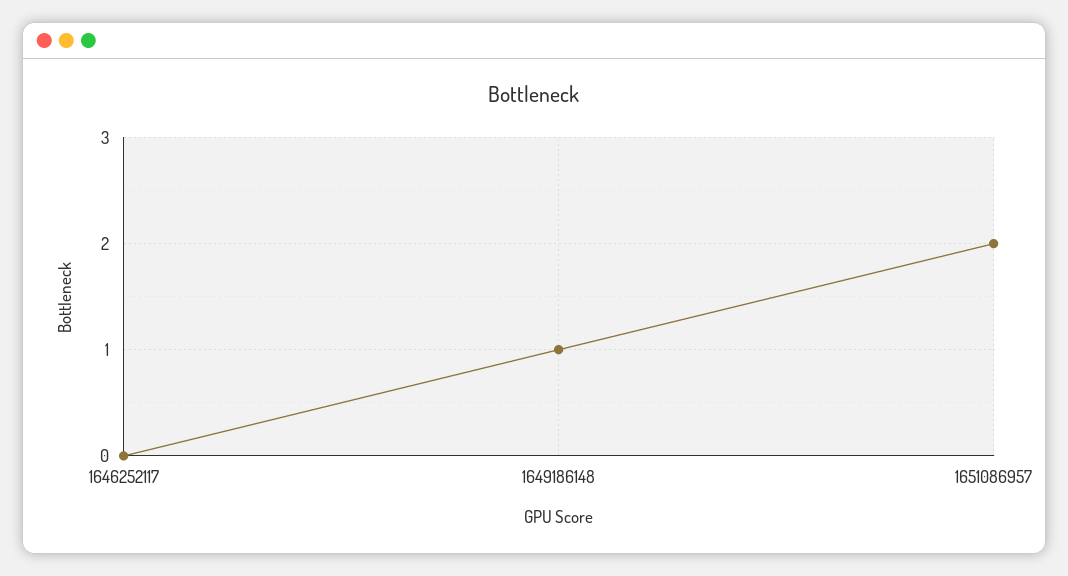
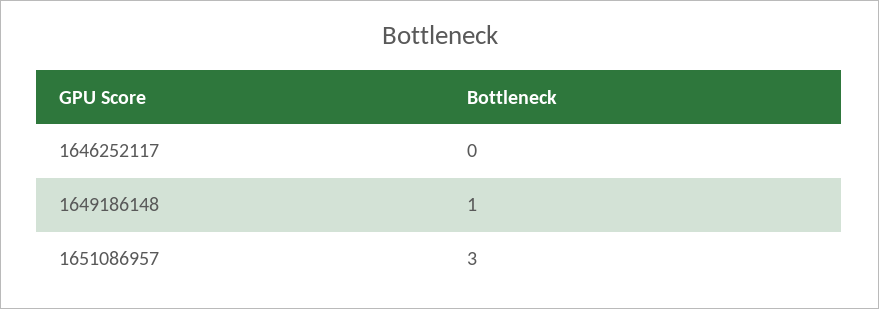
1651086957: 2 -> 3

